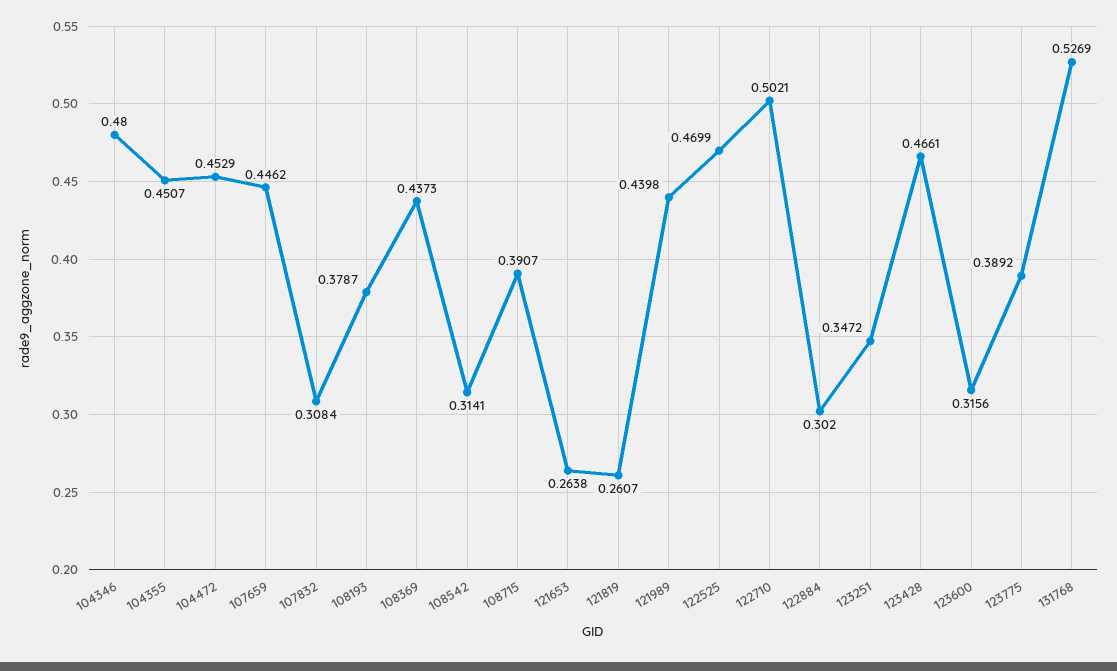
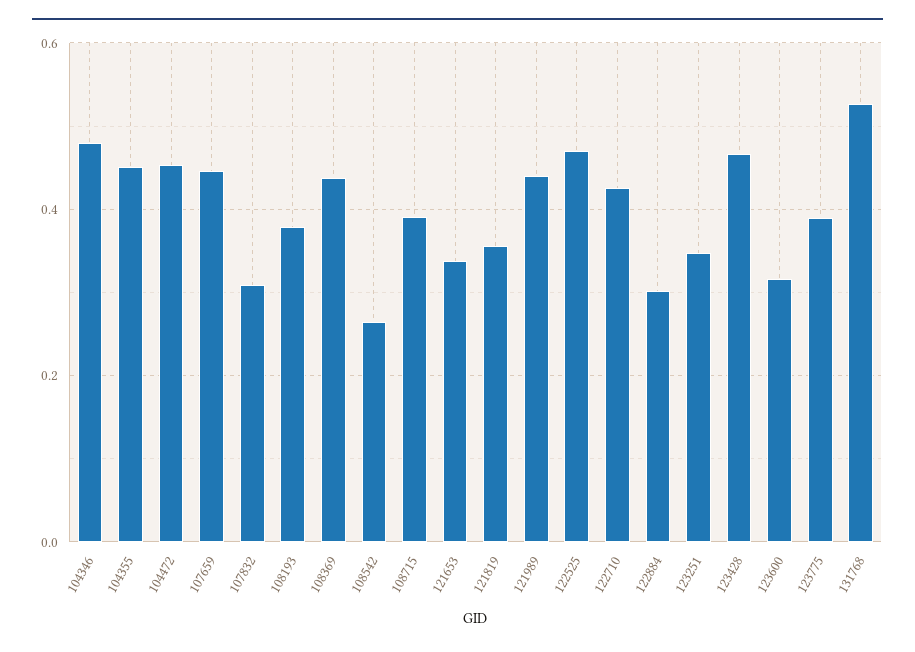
108542: 0.3141 -> 0.26
121653: 0.2638 -> 0.34
121819: 0.2607 -> 0.36
122710: 0.5021 -> 0.42

